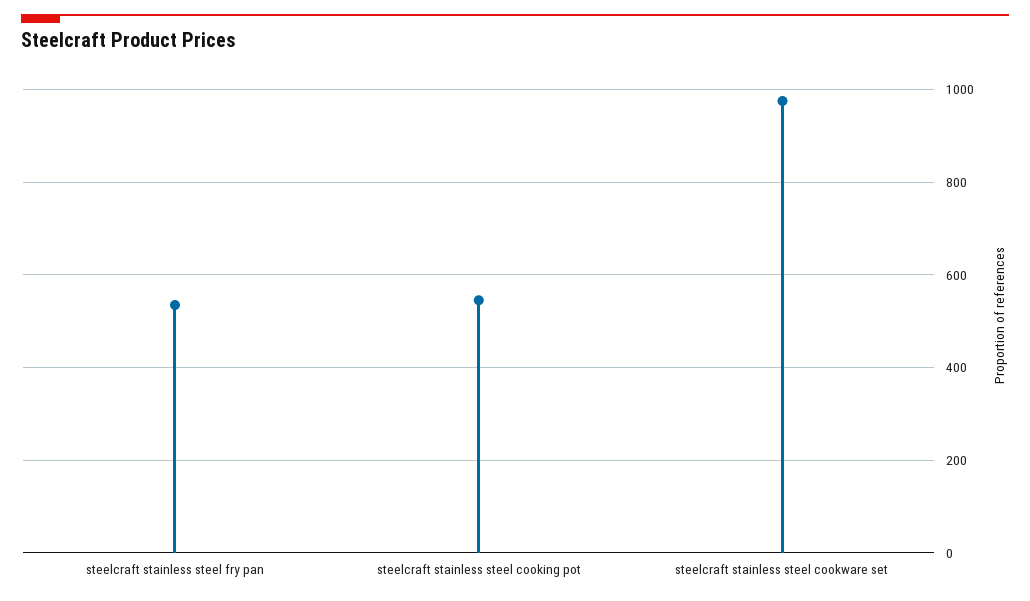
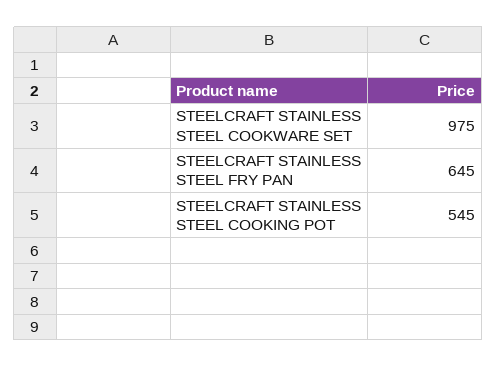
steelcraft stainless steel fry pan: 540 -> 645

